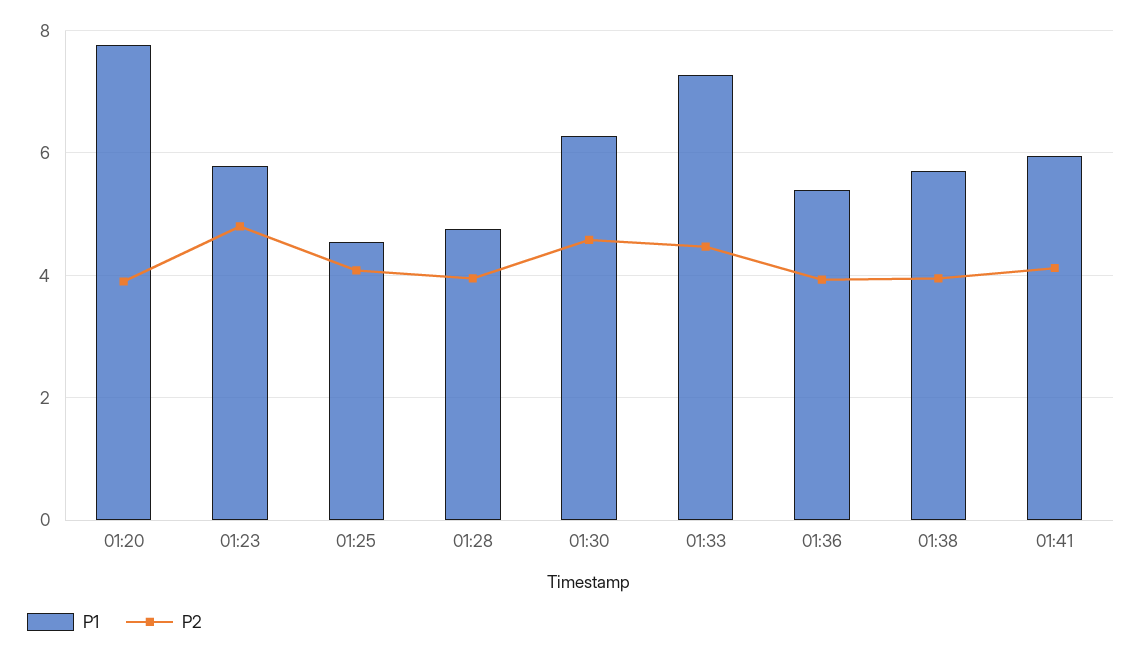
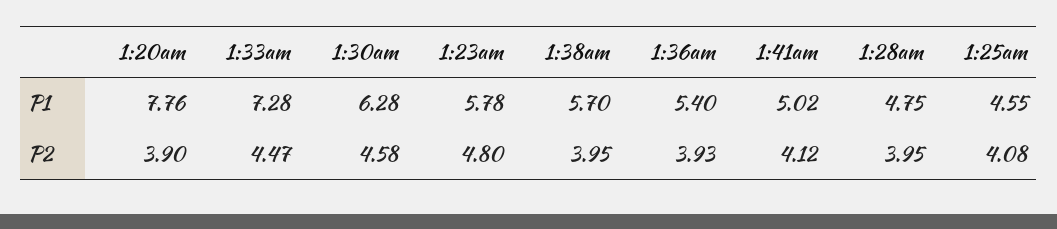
P1, 01:41: 6 -> 5.02

